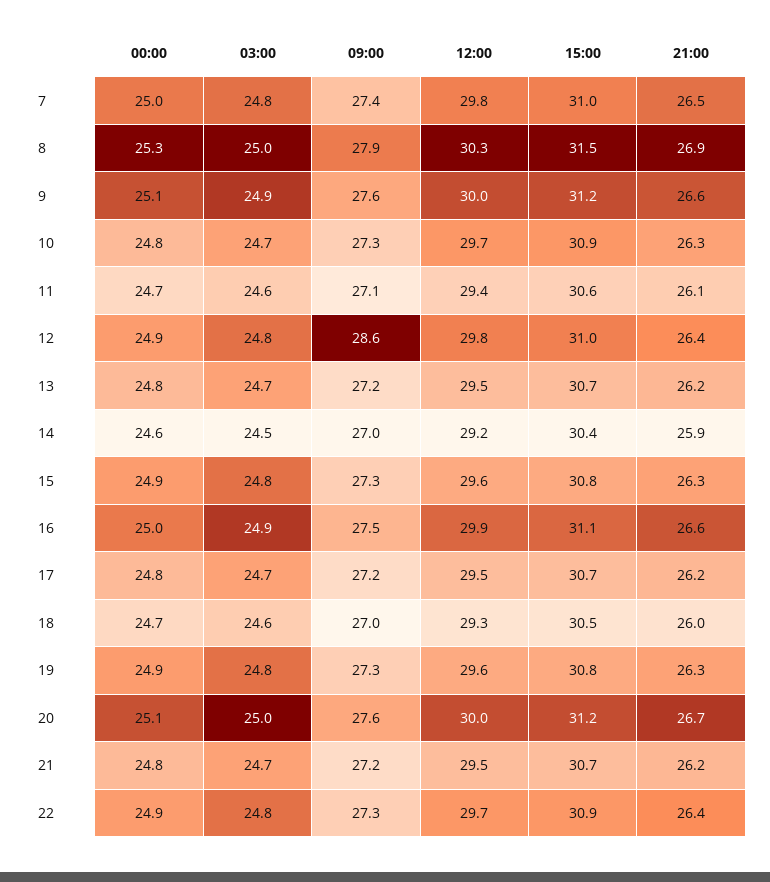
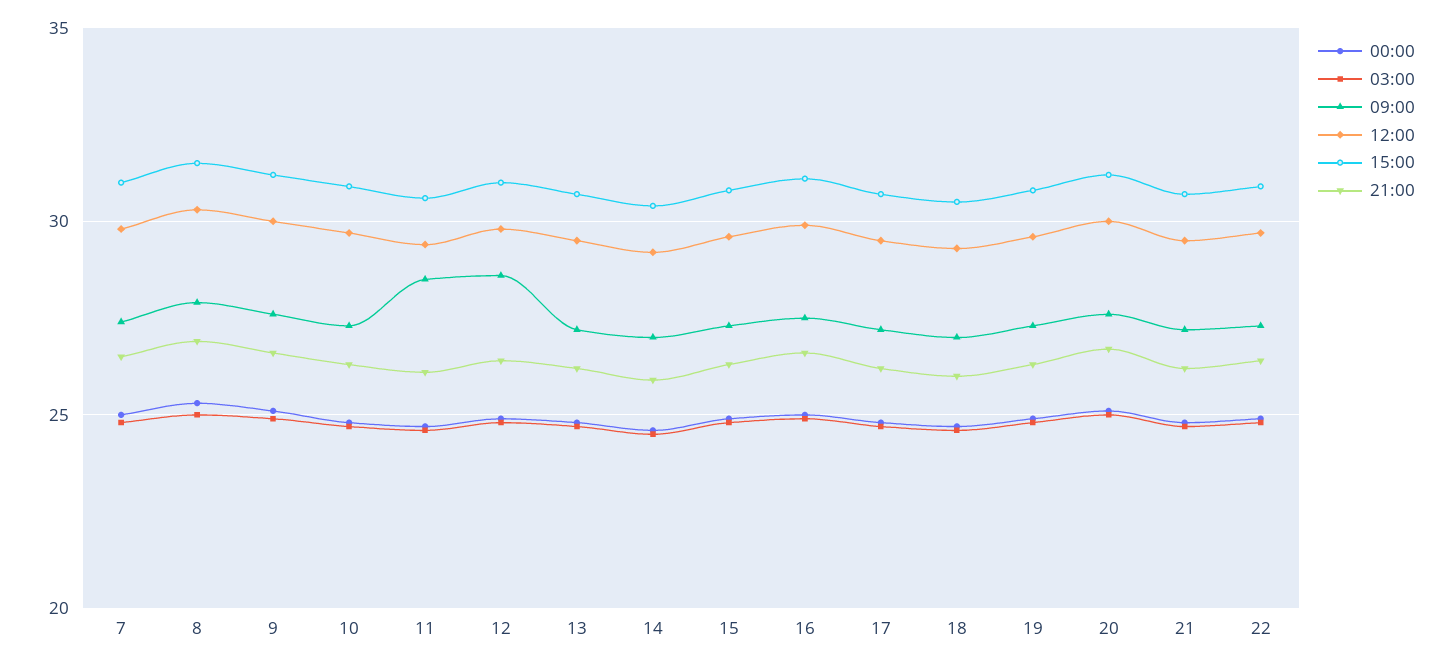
09:00, 11: 27.1 -> 28.5

